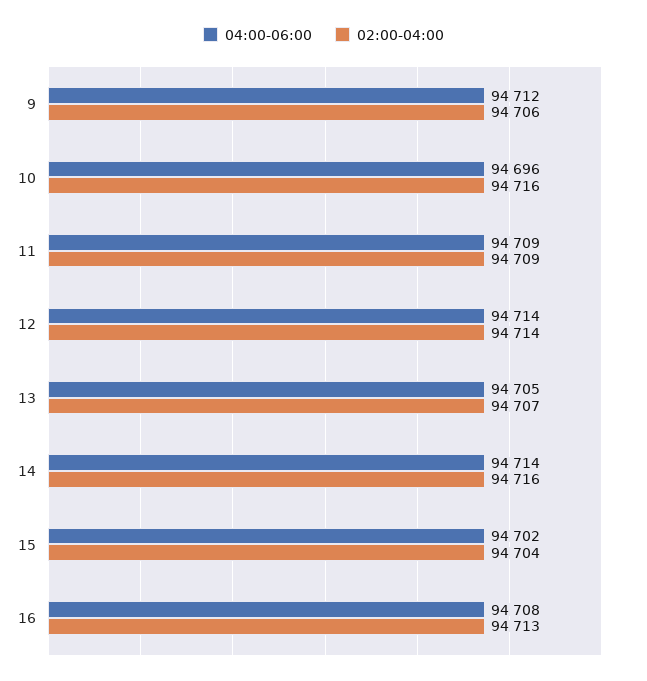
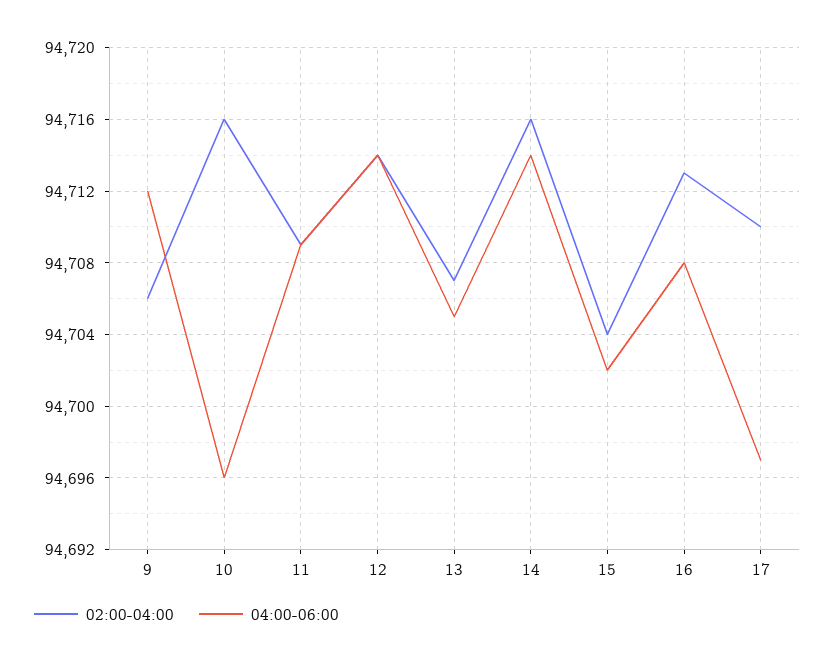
02:00-04:00, 17: none -> 94710
04:00-06:00, 17: none -> 94697

